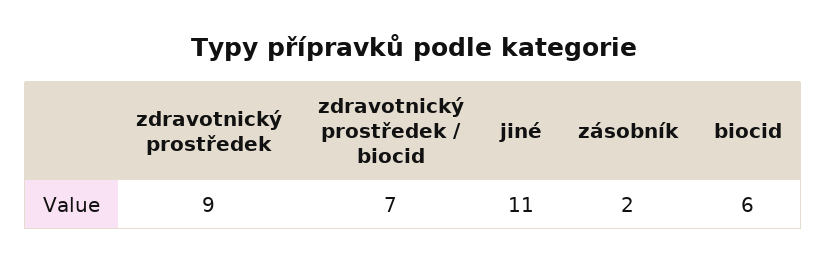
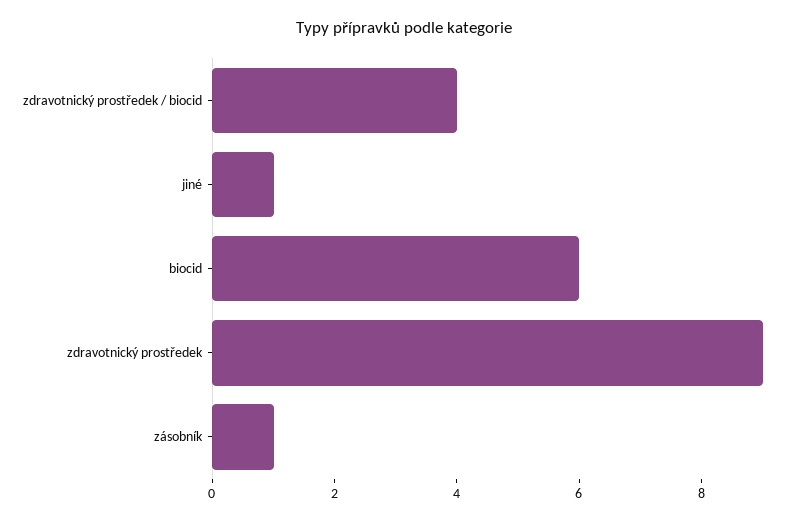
zdravotnický prostředek / biocid: 7 -> 4
jiné: 11 -> 1
zásobník: 2 -> 1

